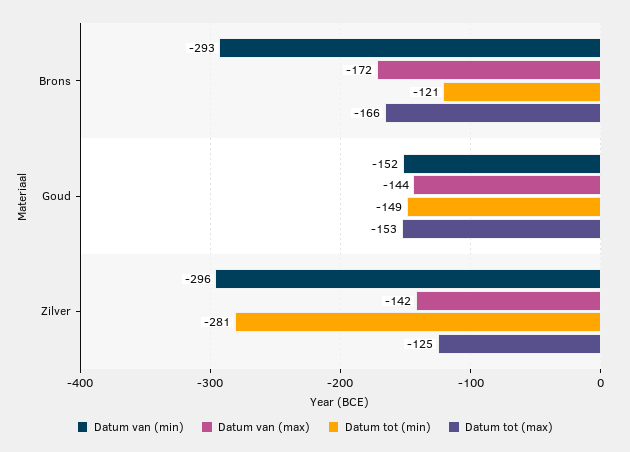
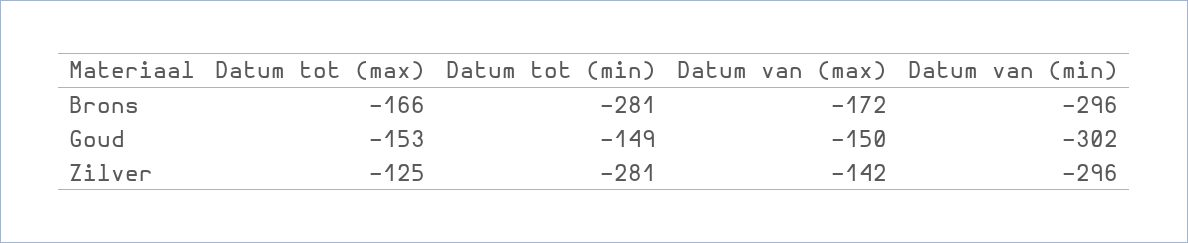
Datum van (min), Brons: -293 -> -296
Datum tot (min), Brons: -121 -> -281
Datum van (min), Goud: -152 -> -302
Datum van (max), Goud: -144 -> -150

